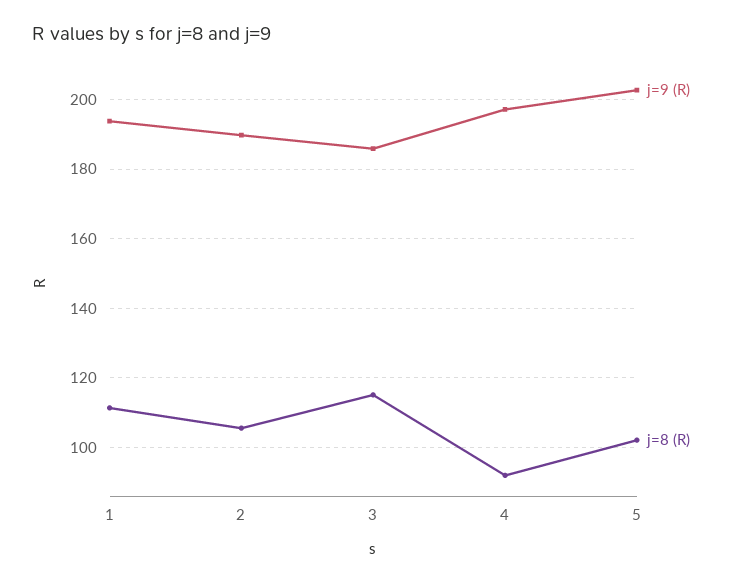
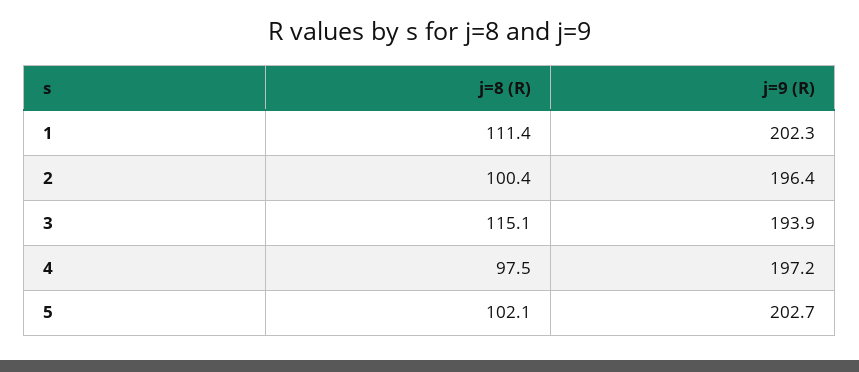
j=9 (R), 1: 194 -> 202.3
j=9 (R), 2: 190 -> 196.4
j=8 (R), 2: 106 -> 100.4
j=9 (R), 3: 186 -> 193.9
j=8 (R), 4: 92 -> 97.5

